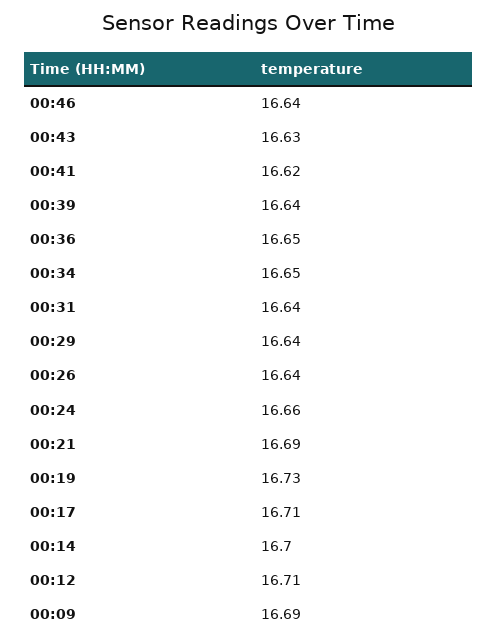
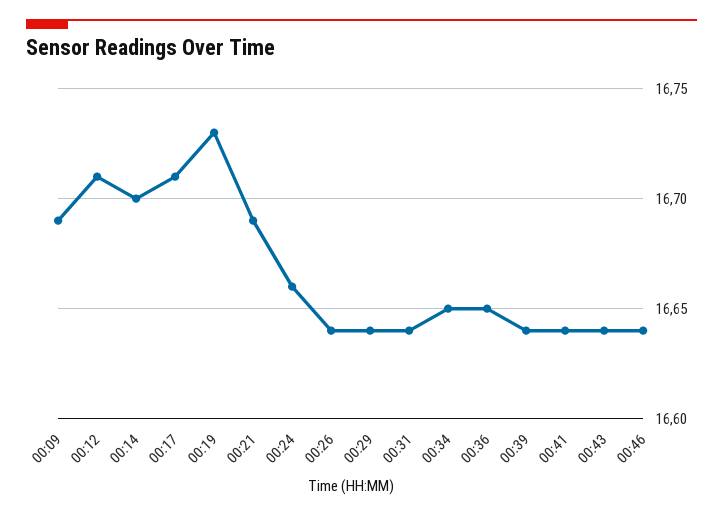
00:43: 16.63 -> 16.64
00:41: 16.62 -> 16.64

